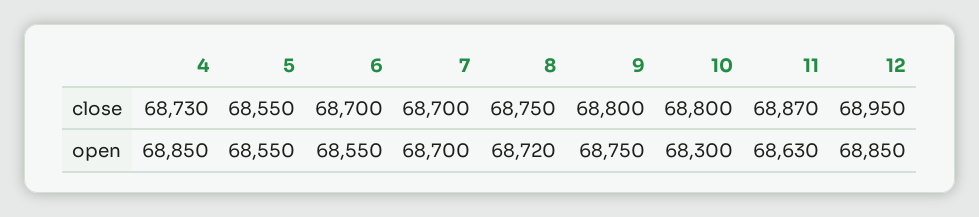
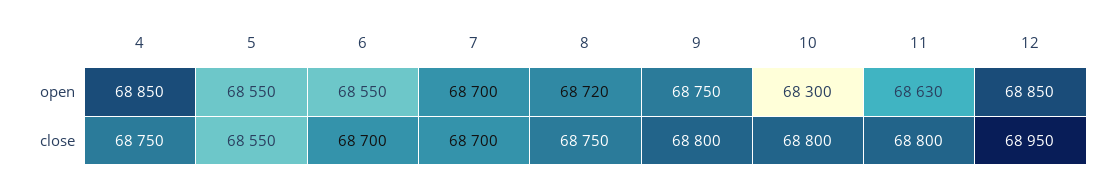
4, close: 68730 -> 68750
11, close: 68870 -> 68800

